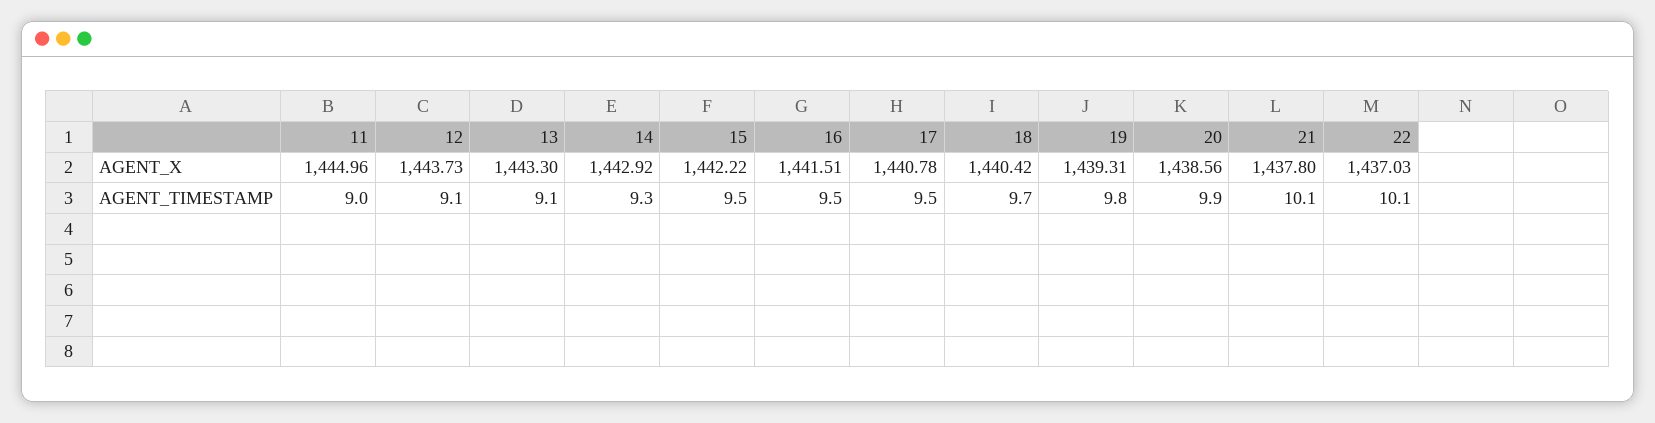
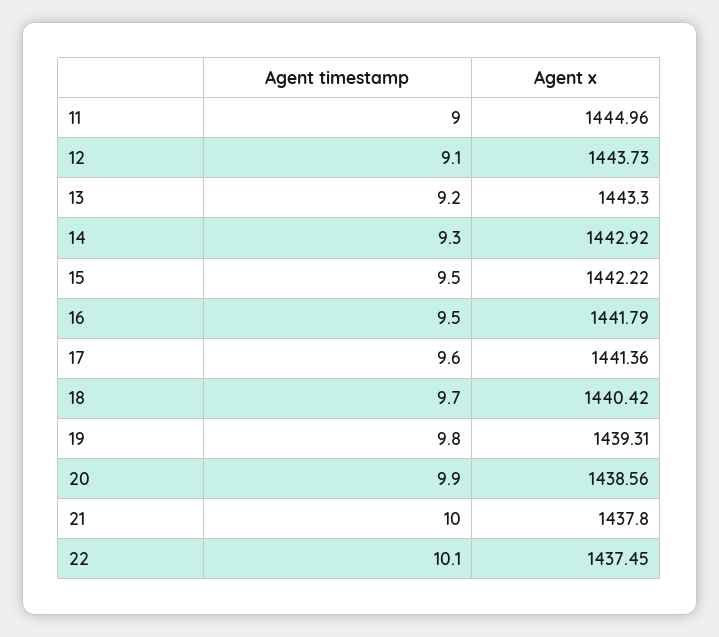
16, AGENT_X: 1441.51 -> 1441.79
17, AGENT_X: 1440.78 -> 1441.36
22, AGENT_X: 1437.03 -> 1437.45
13, AGENT_TIMESTAMP: 9.1 -> 9.2
17, AGENT_TIMESTAMP: 9.5 -> 9.6
21, AGENT_TIMESTAMP: 10.1 -> 10

